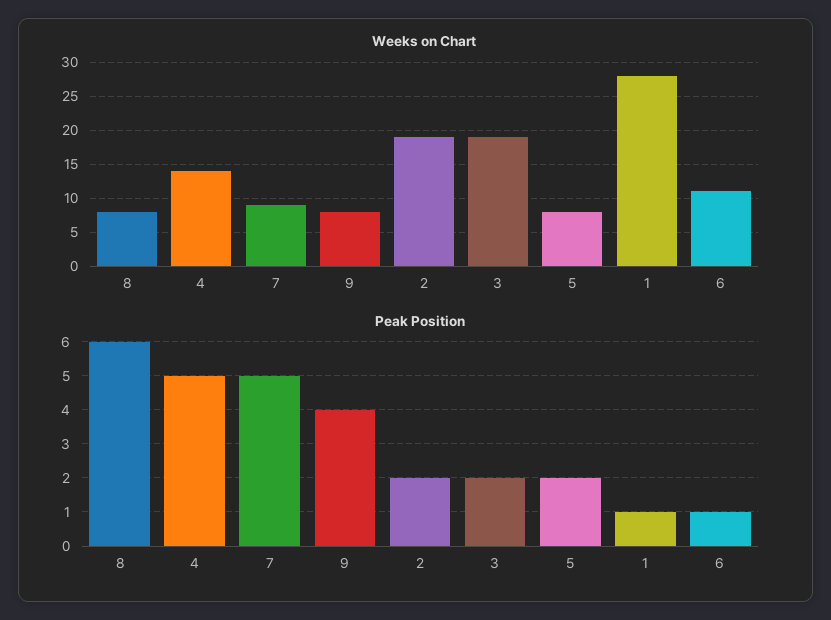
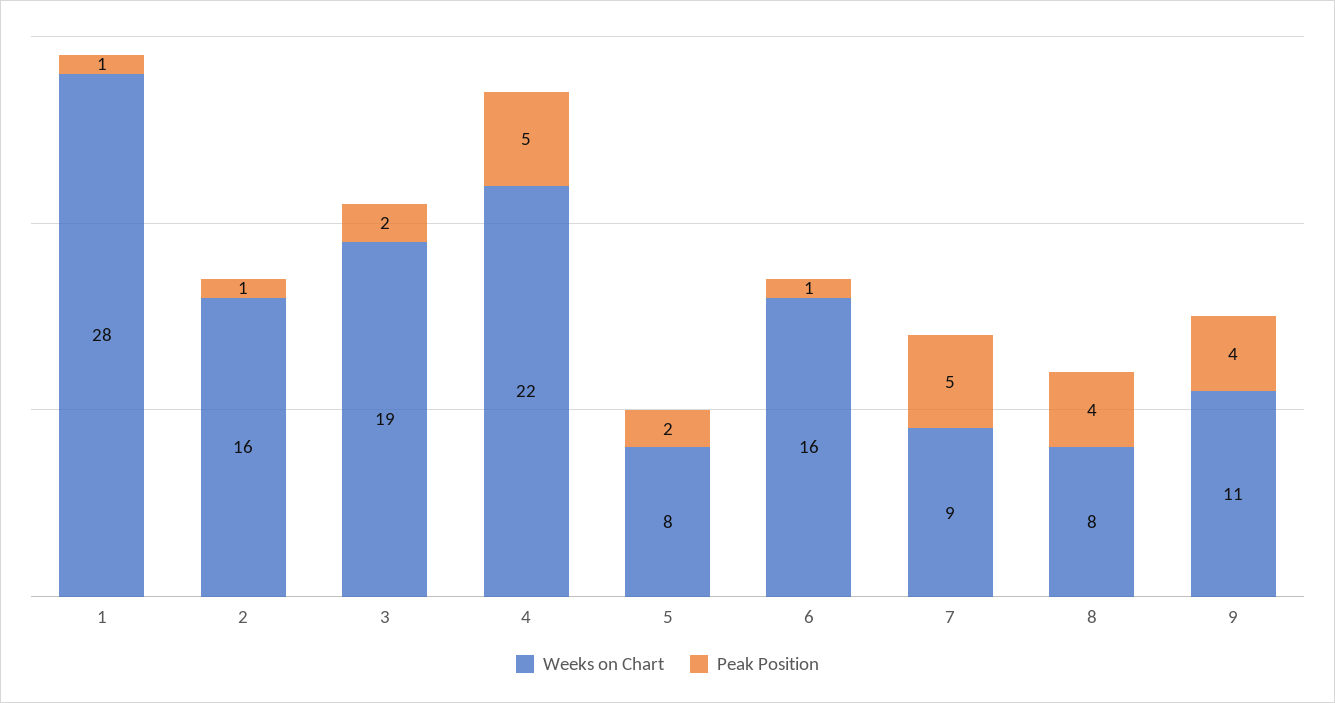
Weeks on Chart, 4: 14 -> 22
Weeks on Chart, 9: 8 -> 11
Weeks on Chart, 2: 19 -> 16
Weeks on Chart, 6: 11 -> 16
Peak Position, 8: 6 -> 4
Peak Position, 2: 2 -> 1

